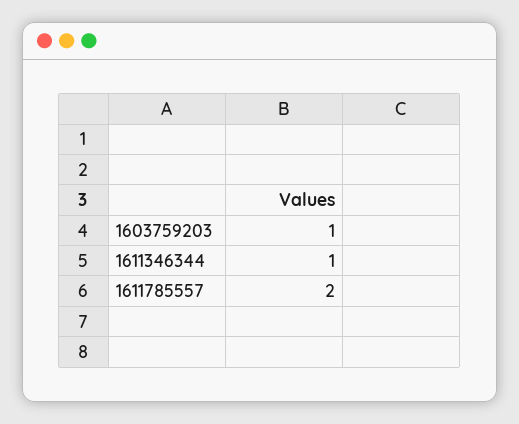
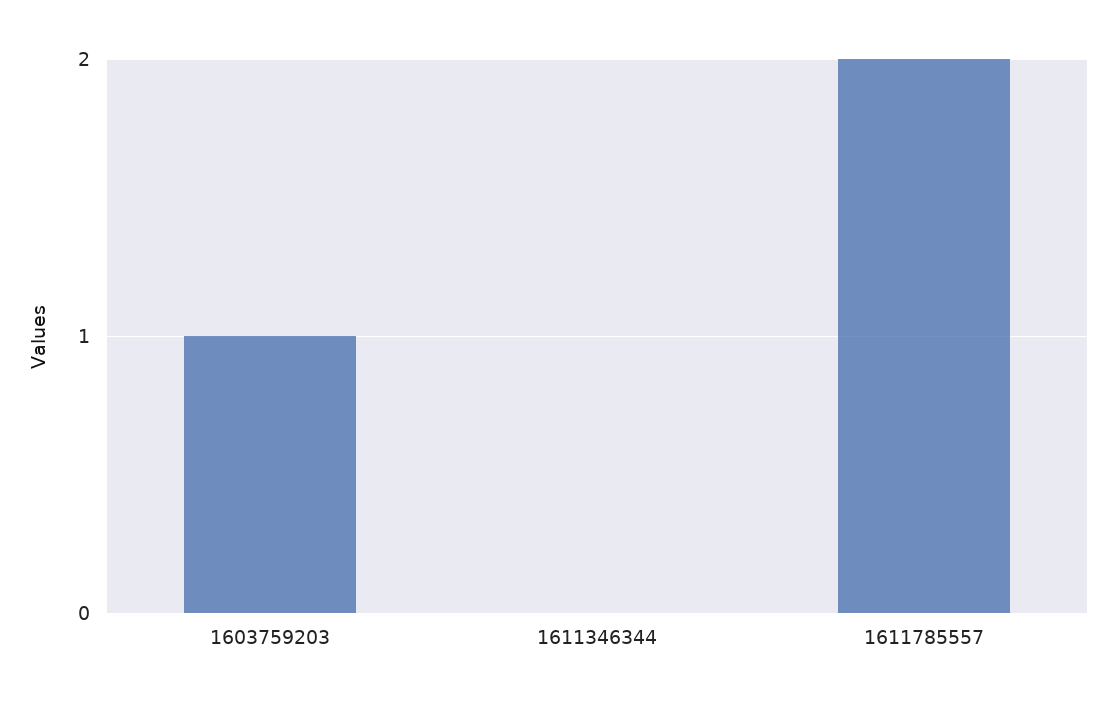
1611346344: 1 -> 0

